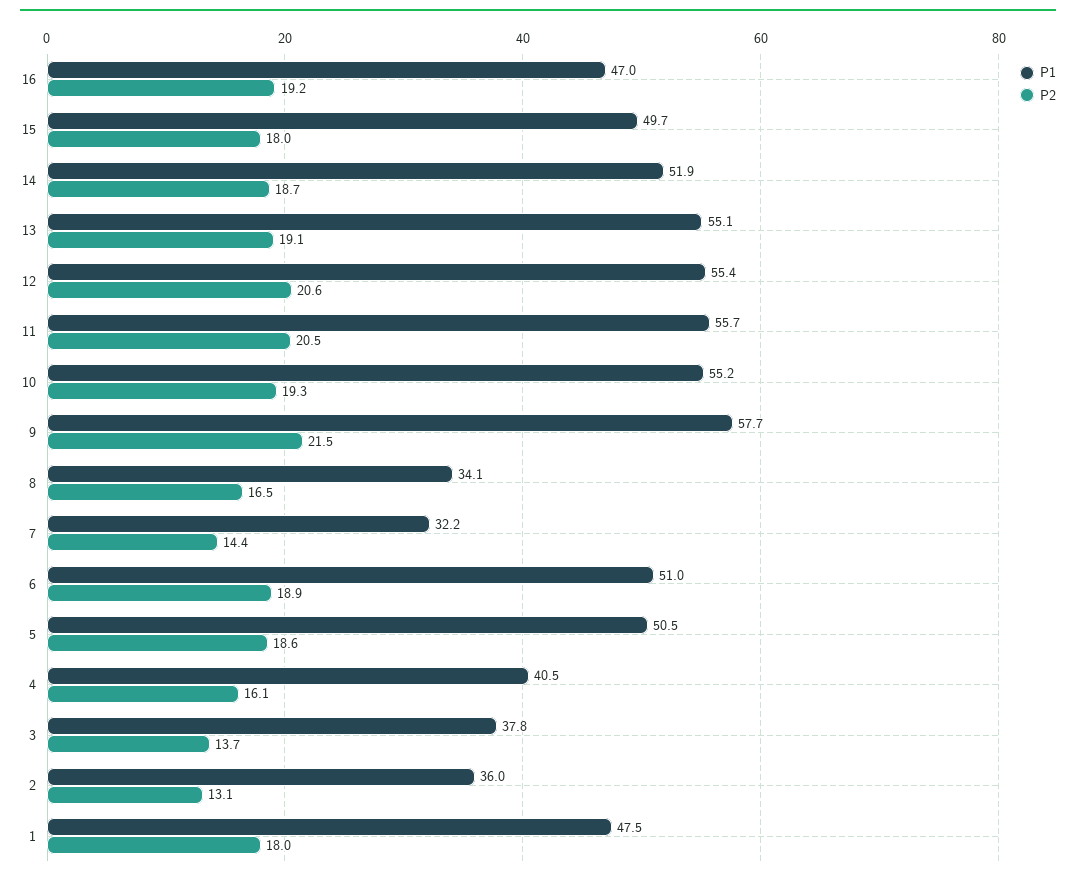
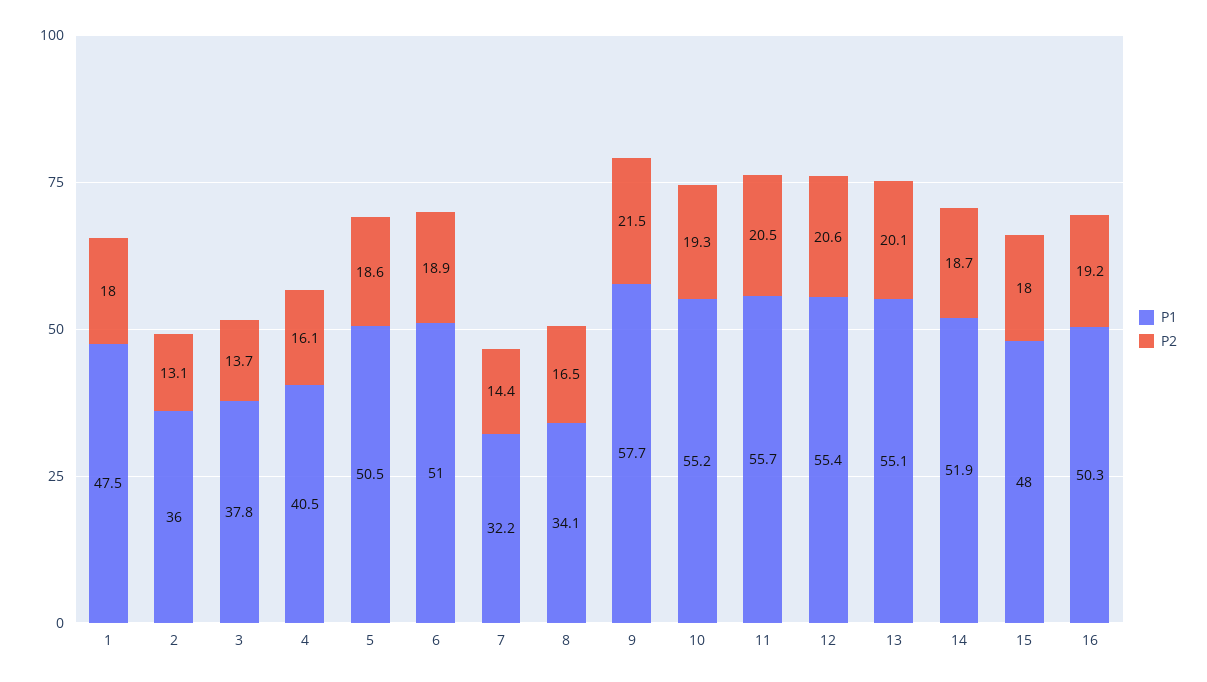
P1, 16: 47 -> 50.3
P1, 15: 49.7 -> 48
P2, 13: 19.1 -> 20.1

